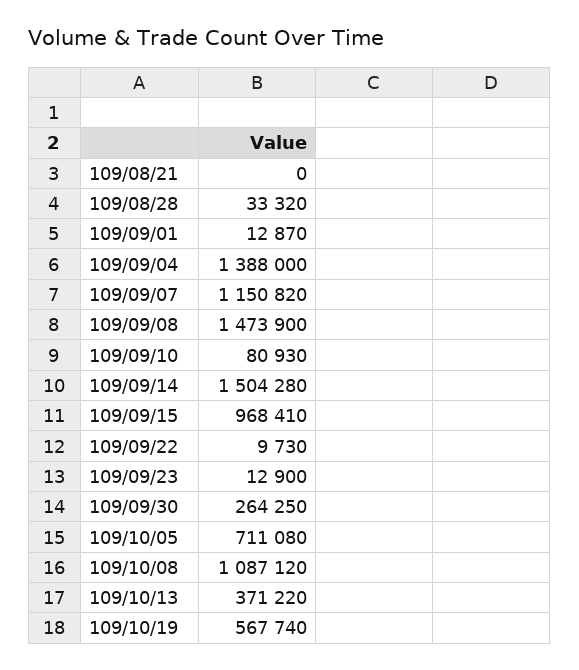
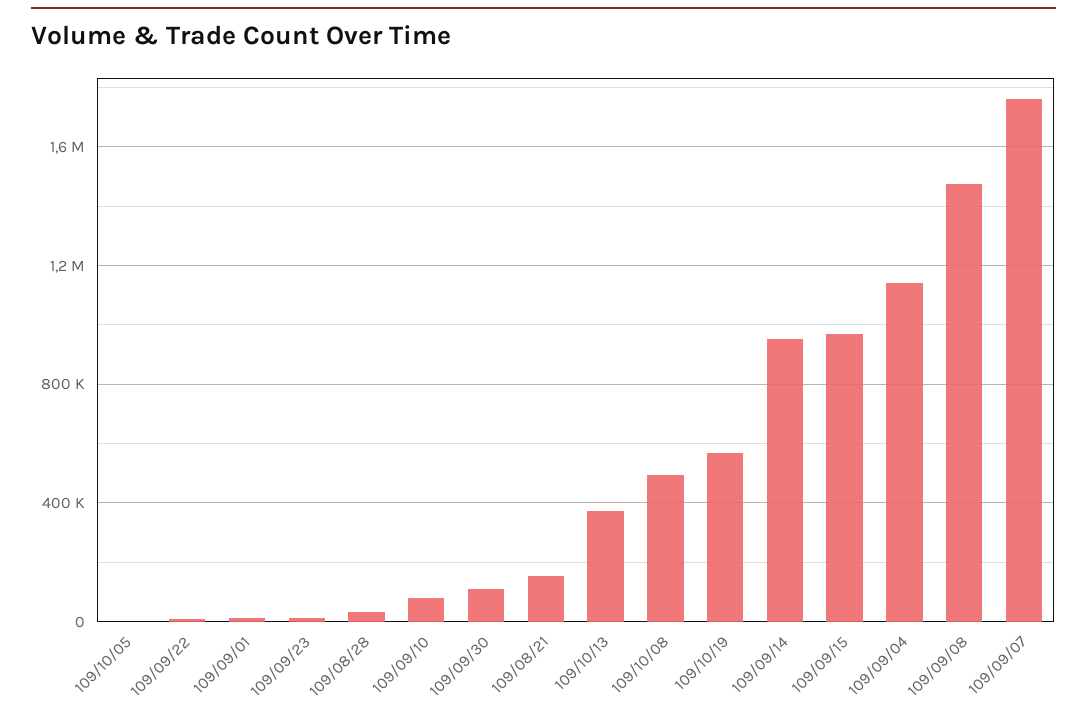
109/08/21: 0 -> 150000
109/09/04: 1388000 -> 1150000
109/09/07: 1150820 -> 1750000
109/09/14: 1504280 -> 950000
109/09/30: 264250 -> 100000
109/10/05: 711080 -> 0
109/10/08: 1087120 -> 500000

